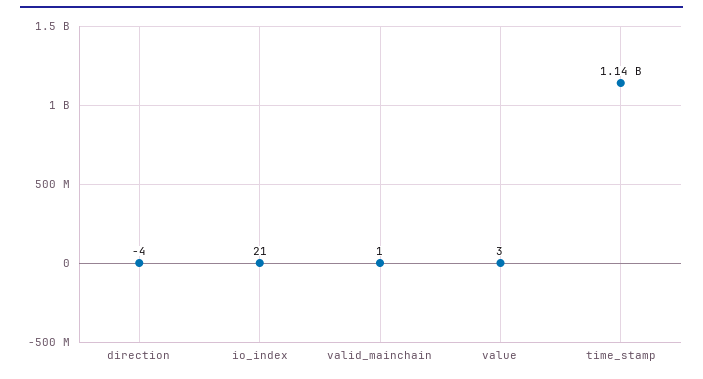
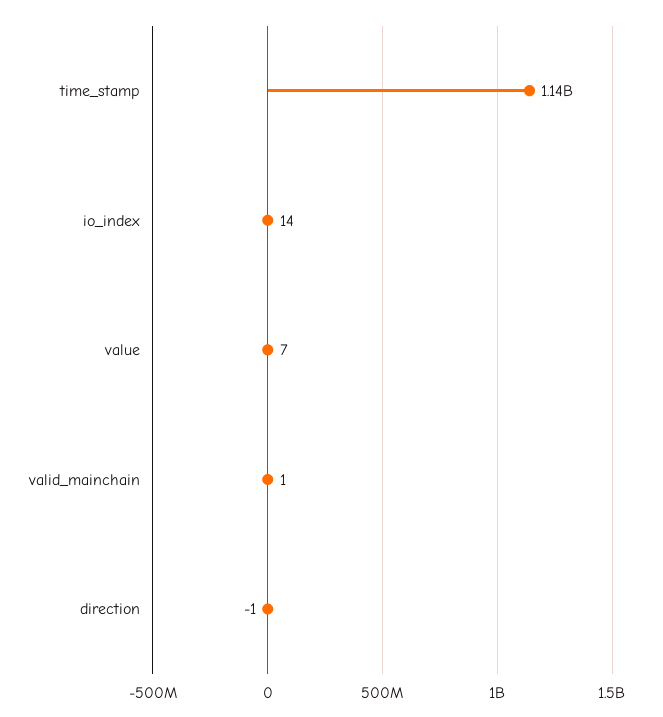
direction: -4 -> -1
io_index: 21 -> 14
value: 3 -> 7

